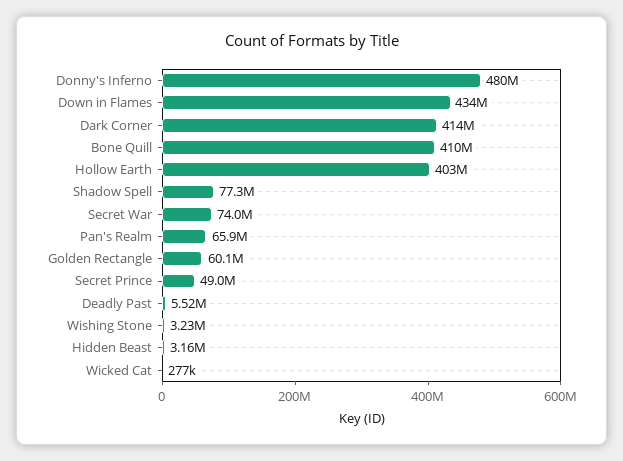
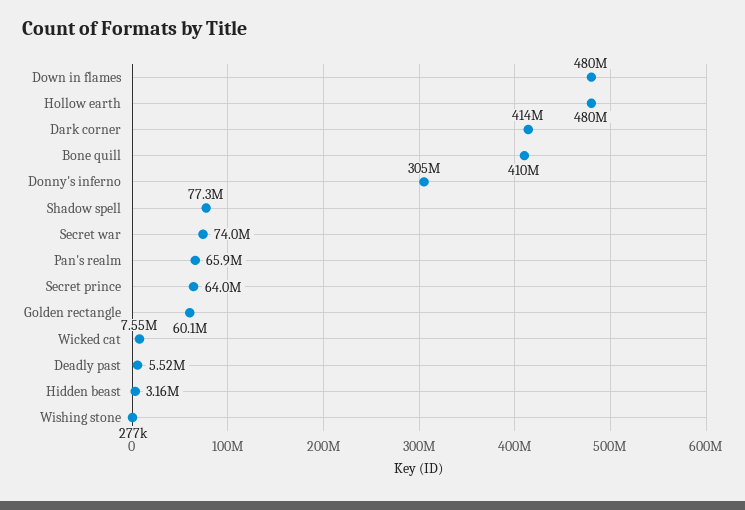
Donny's Inferno: 480000000 -> 305000000
Down in Flames: 434000000 -> 480000000
Hollow Earth: 403000000 -> 480000000
Secret Prince: 49000000 -> 64000000
Wishing Stone: 3230000 -> 277000
Wicked Cat: 277000 -> 7550000

